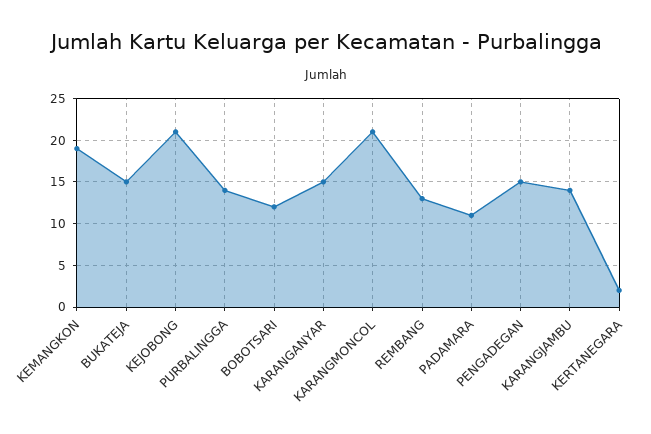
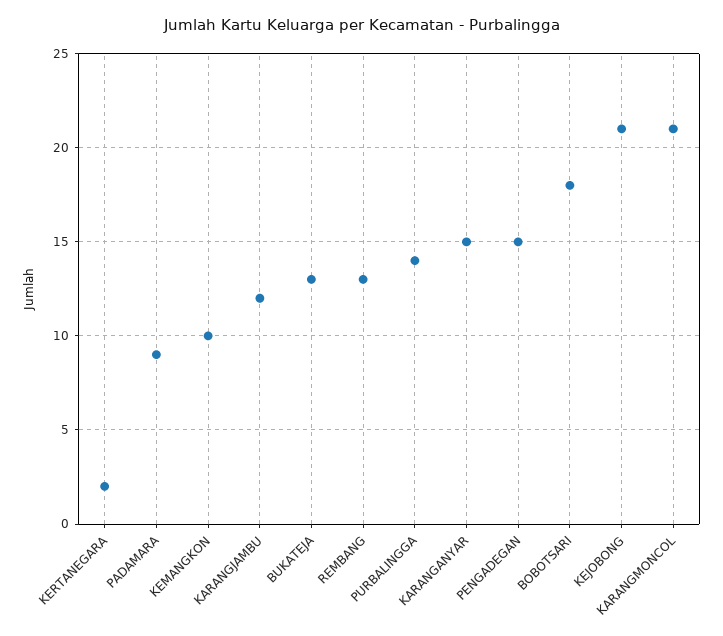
KEMANGKON: 19 -> 10
BUKATEJA: 15 -> 13
BOBOTSARI: 12 -> 18
PADAMARA: 11 -> 9
KARANGJAMBU: 14 -> 12

